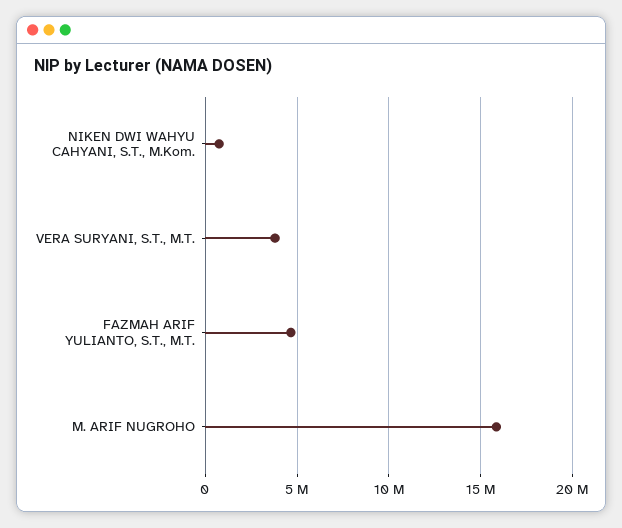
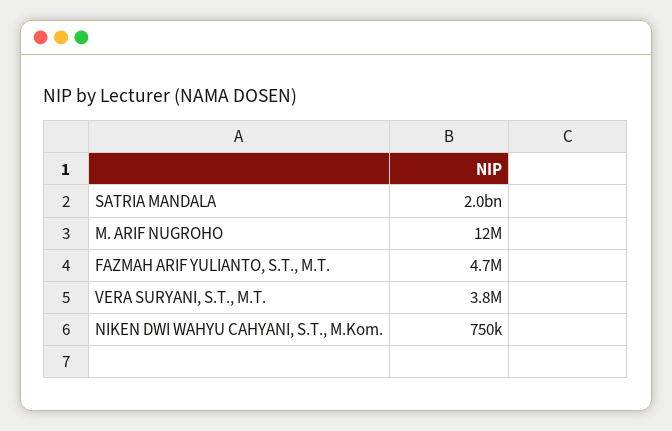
M. ARIF NUGROHO: 16000000 -> 12000000
SATRIA MANDALA: none -> 2000000000

